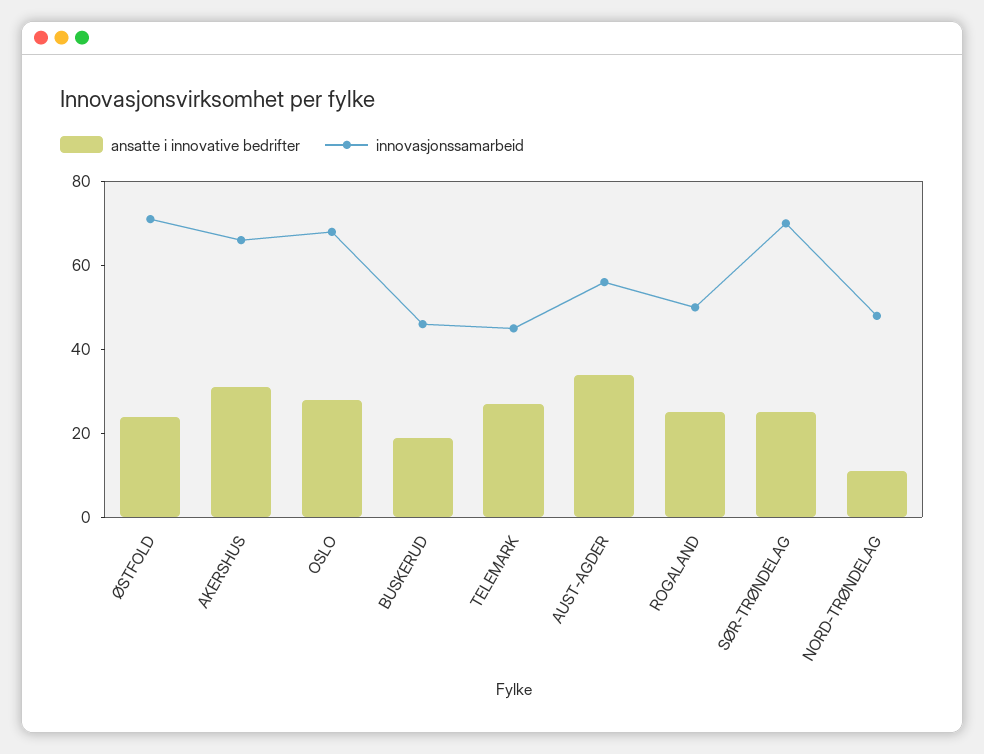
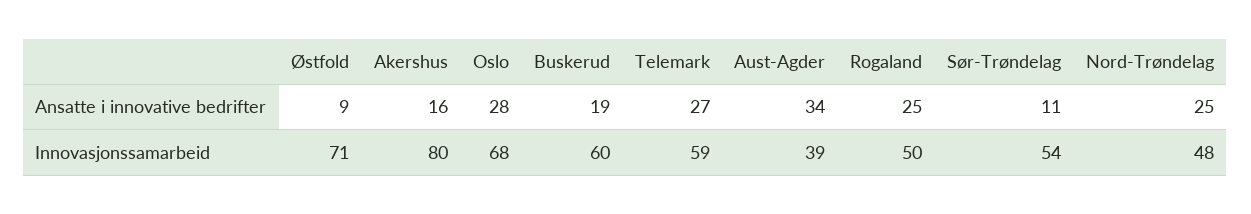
ansatte i innovative bedrifter, ØSTFOLD: 25 -> 9
ansatte i innovative bedrifter, AKERSHUS: 30 -> 16
innovasjonssamarbeid, AKERSHUS: 65 -> 80
innovasjonssamarbeid, BUSKERUD: 45 -> 60
innovasjonssamarbeid, TELEMARK: 45 -> 59
innovasjonssamarbeid, AUST-AGDER: 55 -> 39
ansatte i innovative bedrifter, SØR-TRØNDELAG: 25 -> 11
innovasjonssamarbeid, SØR-TRØNDELAG: 70 -> 54
ansatte i innovative bedrifter, NORD-TRØNDELAG: 10 -> 25

